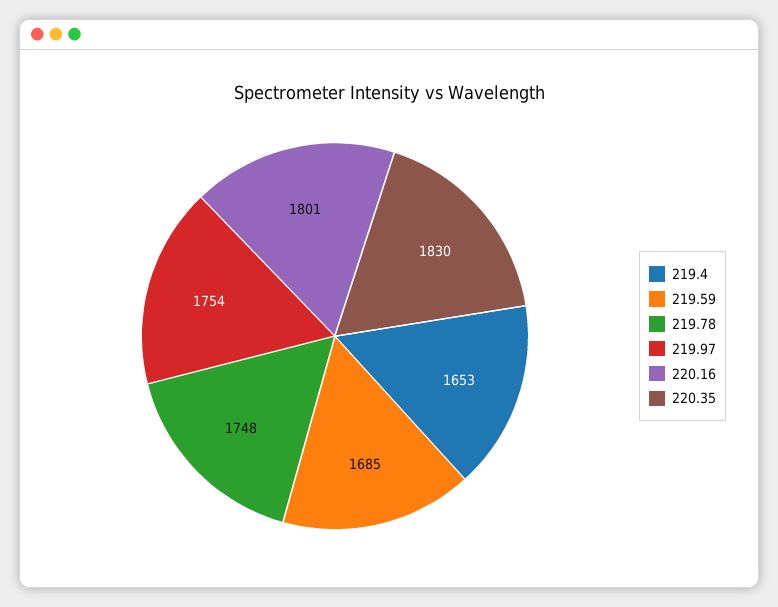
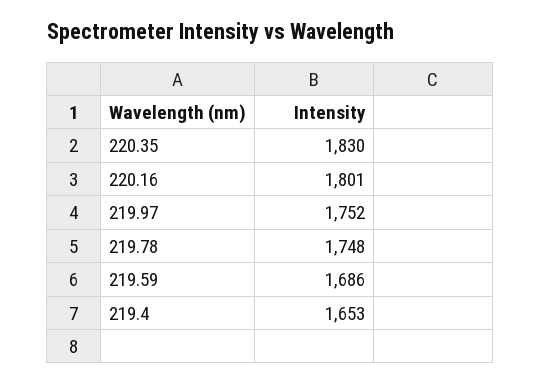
219.59: 1685 -> 1686
219.97: 1754 -> 1752

